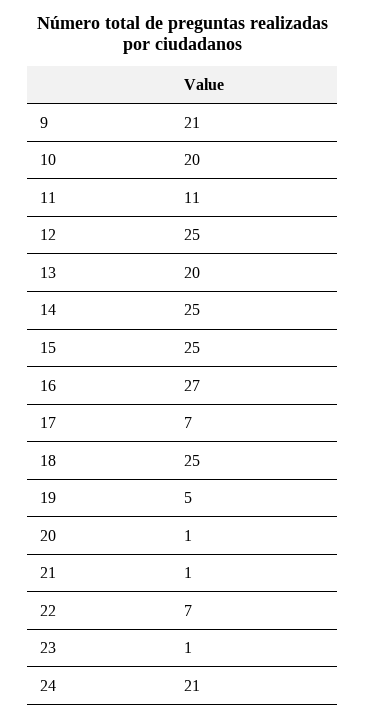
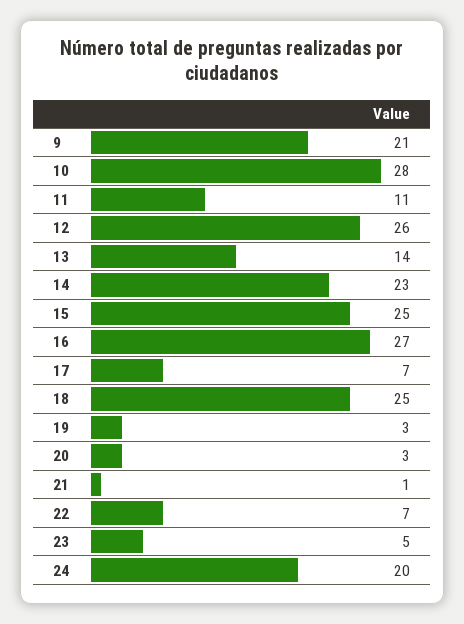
10: 20 -> 28
12: 25 -> 26
13: 20 -> 14
14: 25 -> 23
19: 5 -> 3
20: 1 -> 3
23: 1 -> 5
24: 21 -> 20

